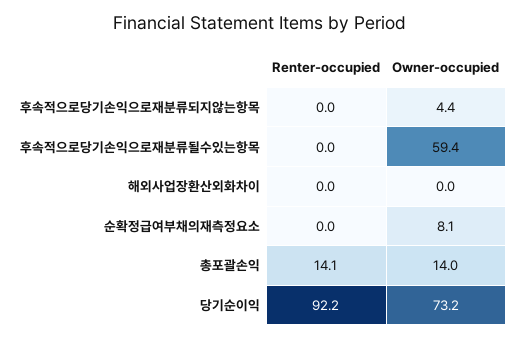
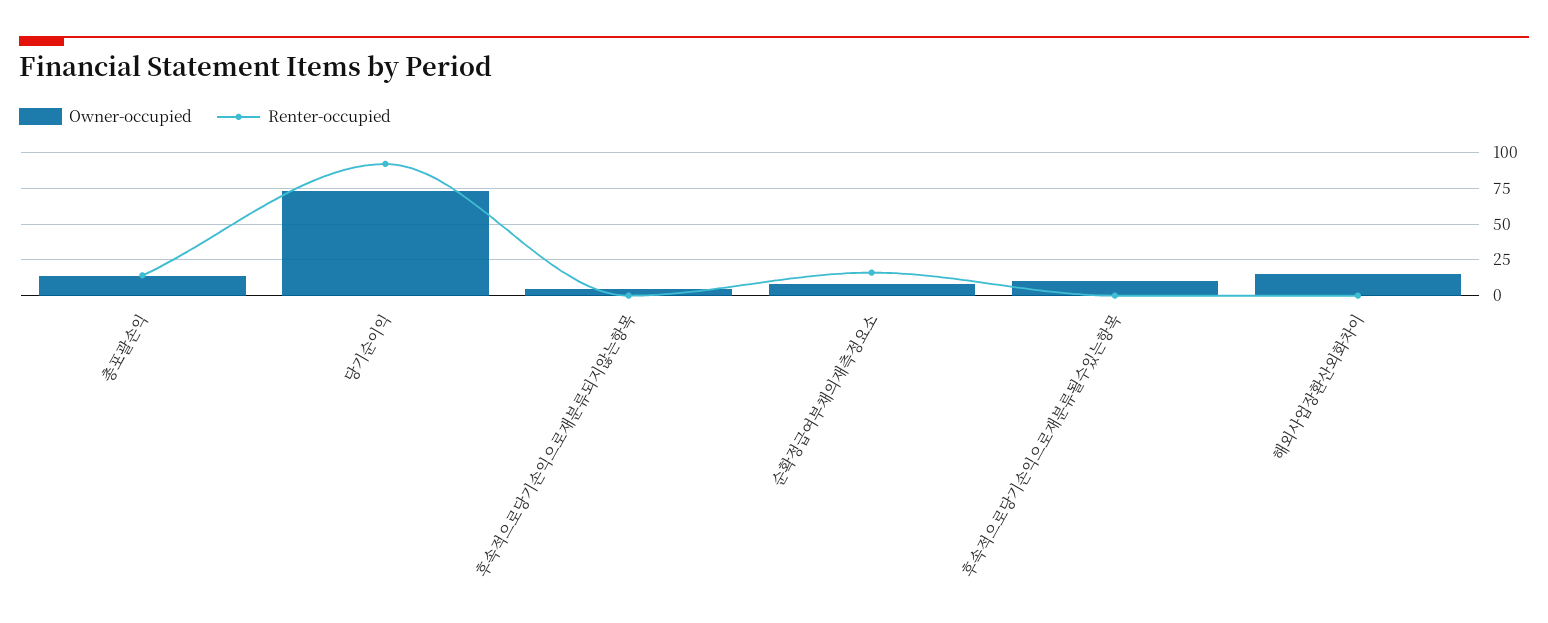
Owner-occupied, 후속적으로당기손익으로재분류될수있는항목: 59.4 -> 10
Owner-occupied, 해외사업장환산외화차이: 0 -> 15
Renter-occupied, 순확정급여부채의재측정요소: 0 -> 15

